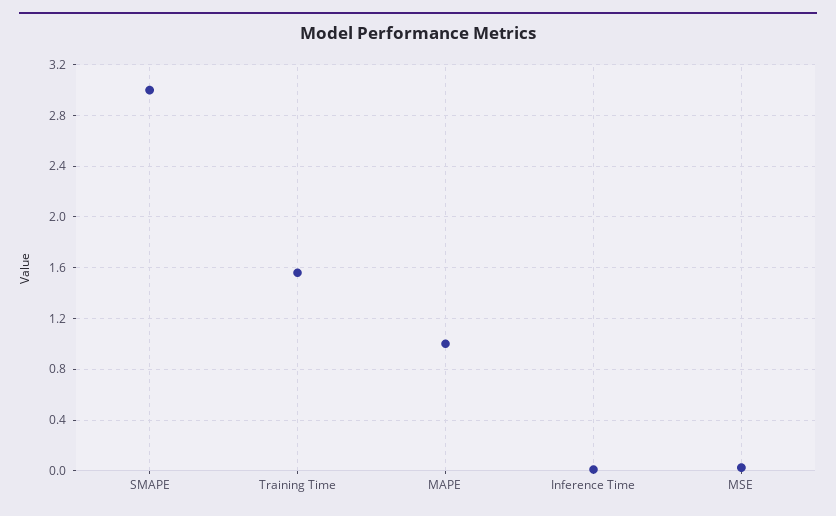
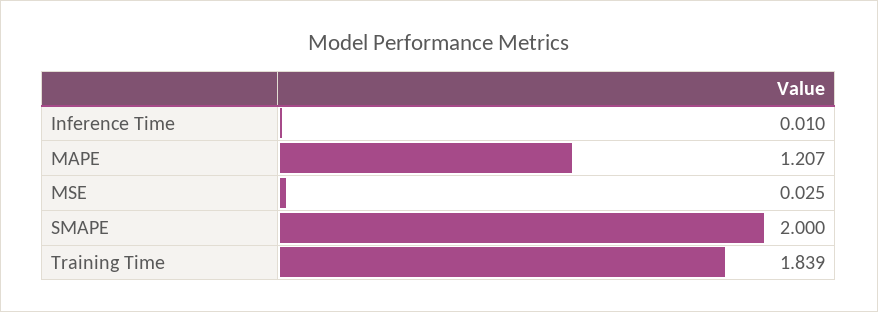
SMAPE: 3 -> 2
Training Time: 1.55 -> 1.839
MAPE: 1 -> 1.207

